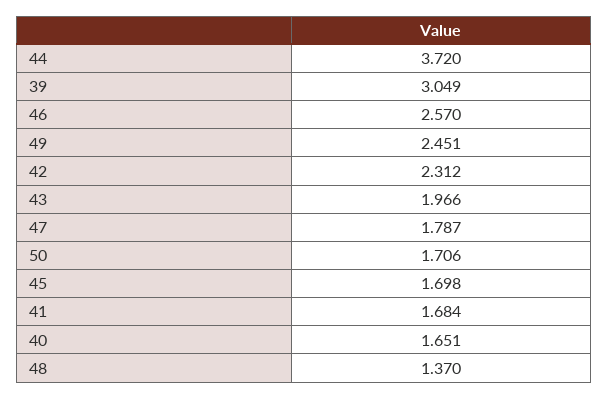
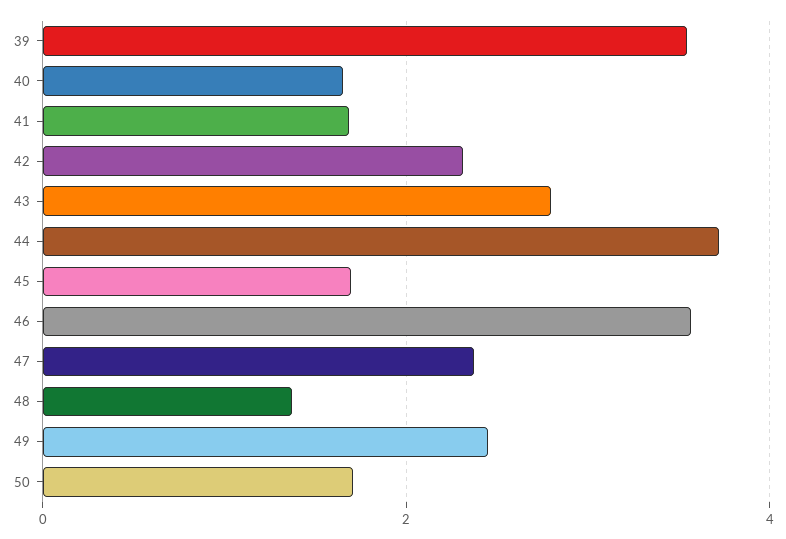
39: 3.049 -> 3.6
46: 2.57 -> 3.6
43: 1.966 -> 2.8
47: 1.787 -> 2.4

